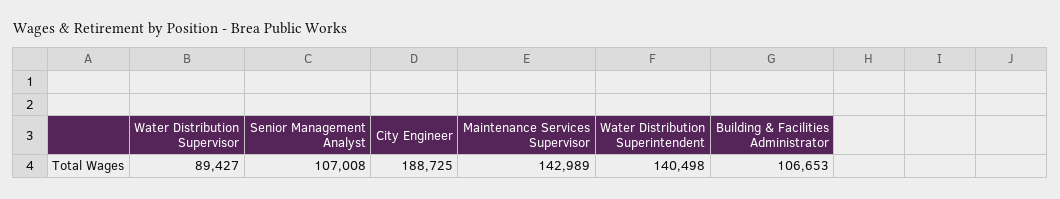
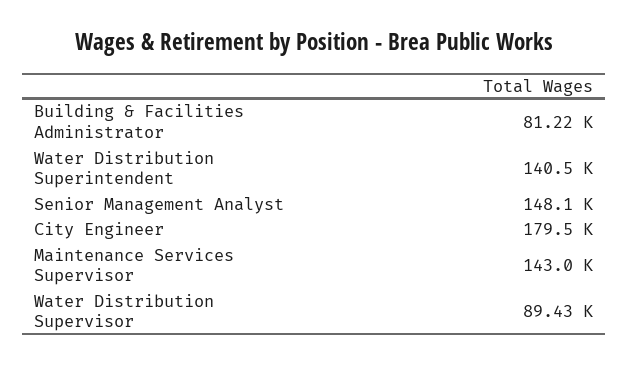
Senior Management Analyst: 107008 -> 148100
City Engineer: 188725 -> 179500
Building & Facilities Administrator: 106653 -> 81220

